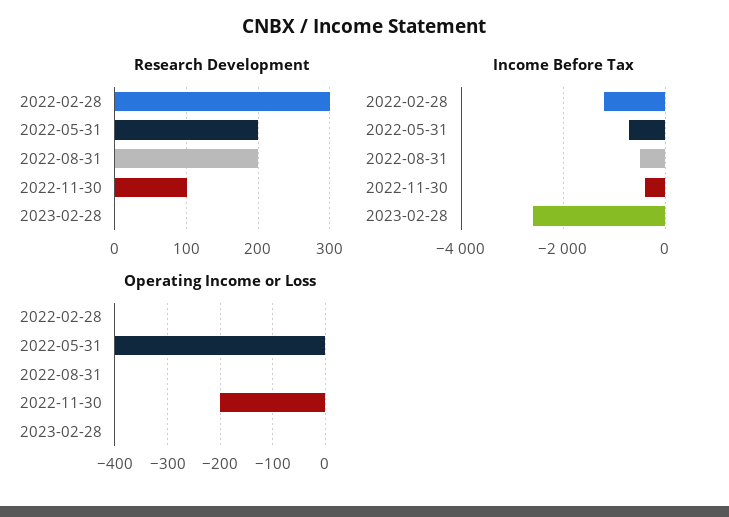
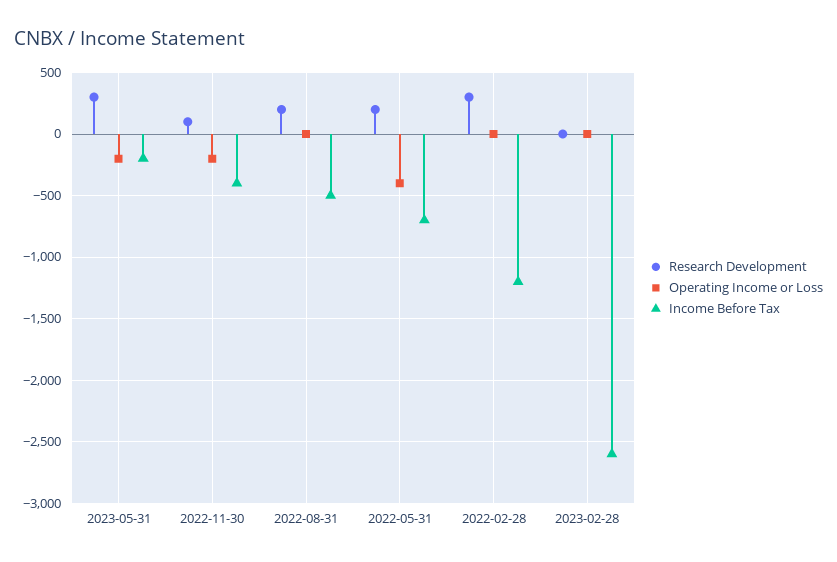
Research Development, 2023-05-31: none -> 300
Operating Income or Loss, 2023-05-31: none -> -200
Income Before Tax, 2023-05-31: none -> -200

